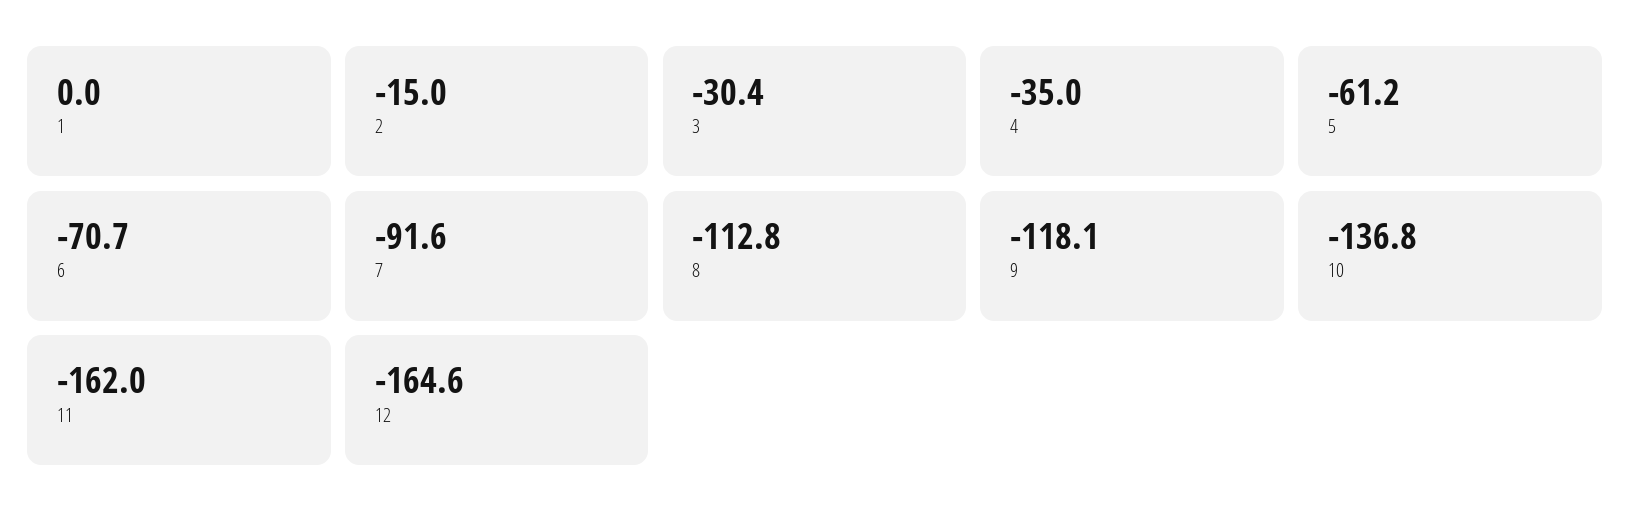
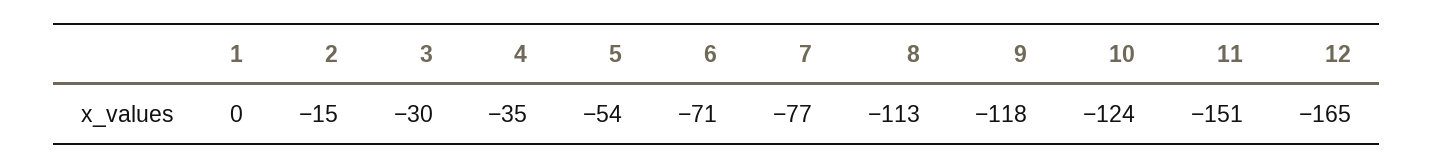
5: -61.2 -> -54
7: -91.6 -> -77
10: -136.8 -> -124
11: -162 -> -151

